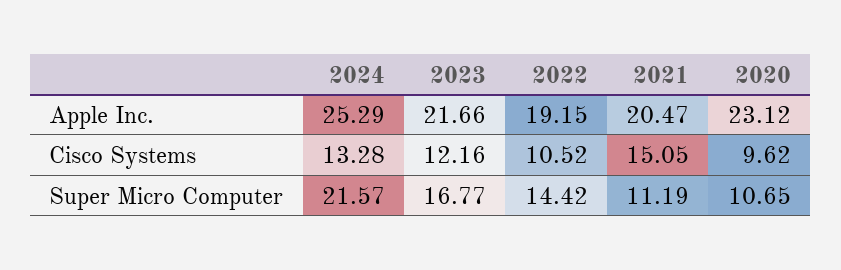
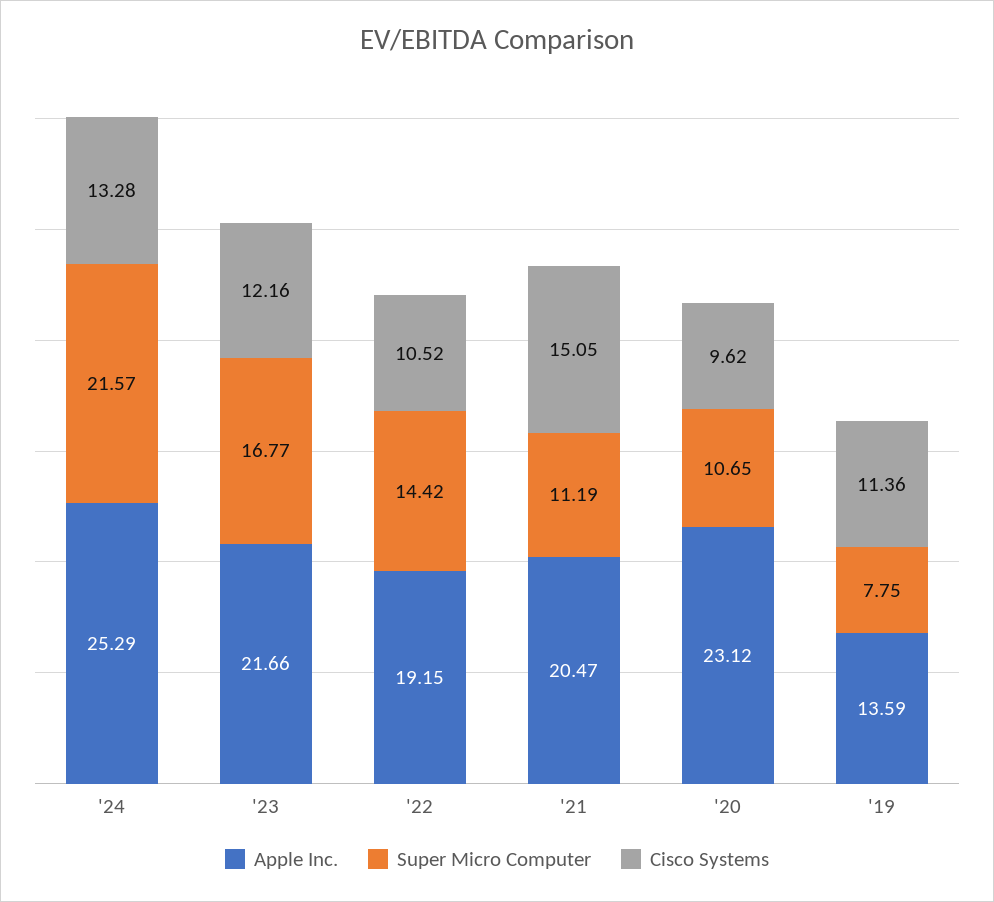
Apple Inc., '19: none -> 13.59
Super Micro Computer, '19: none -> 7.75
Cisco Systems, '19: none -> 11.36

